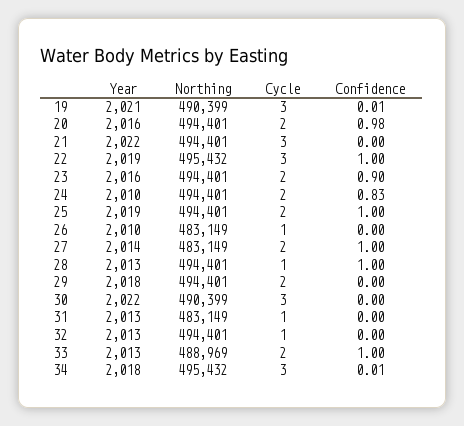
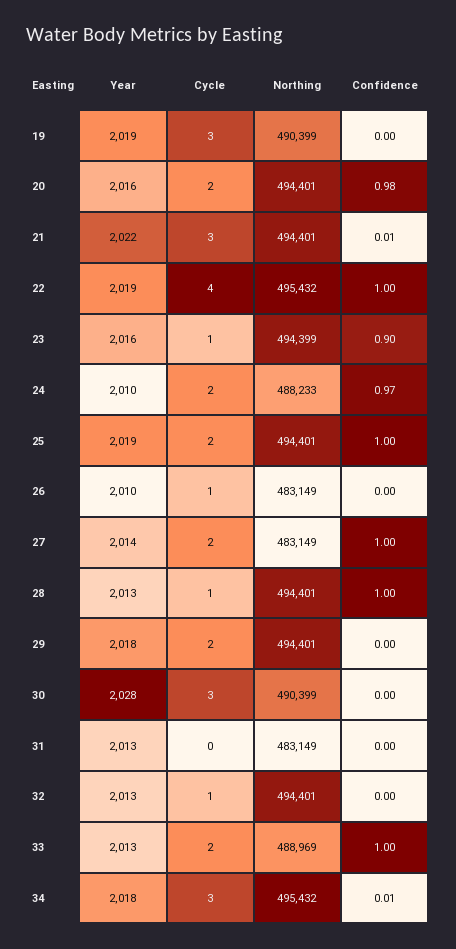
Year, 19: 2021 -> 2019
Confidence, 19: 0.01 -> 0
Confidence, 21: 0 -> 0.01
Cycle, 22: 3 -> 4
Northing, 23: 494401 -> 494399
Cycle, 23: 2 -> 1
Northing, 24: 494401 -> 488233
Confidence, 24: 0.83 -> 0.97
Year, 30: 2022 -> 2028
Cycle, 31: 1 -> 0

